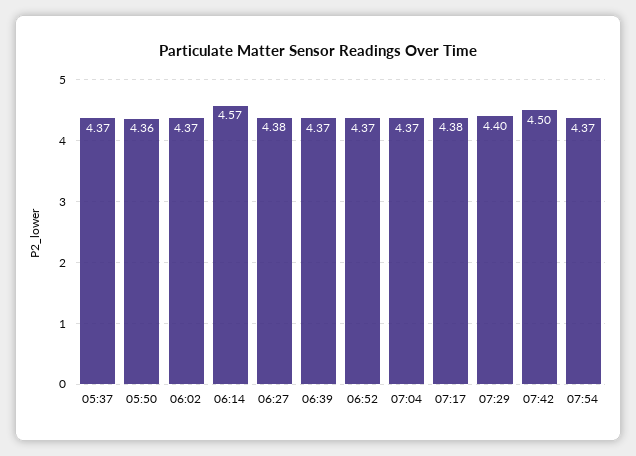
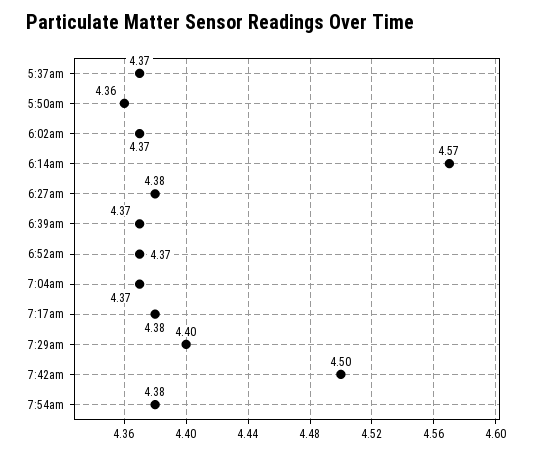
07:54: 4.37 -> 4.38

